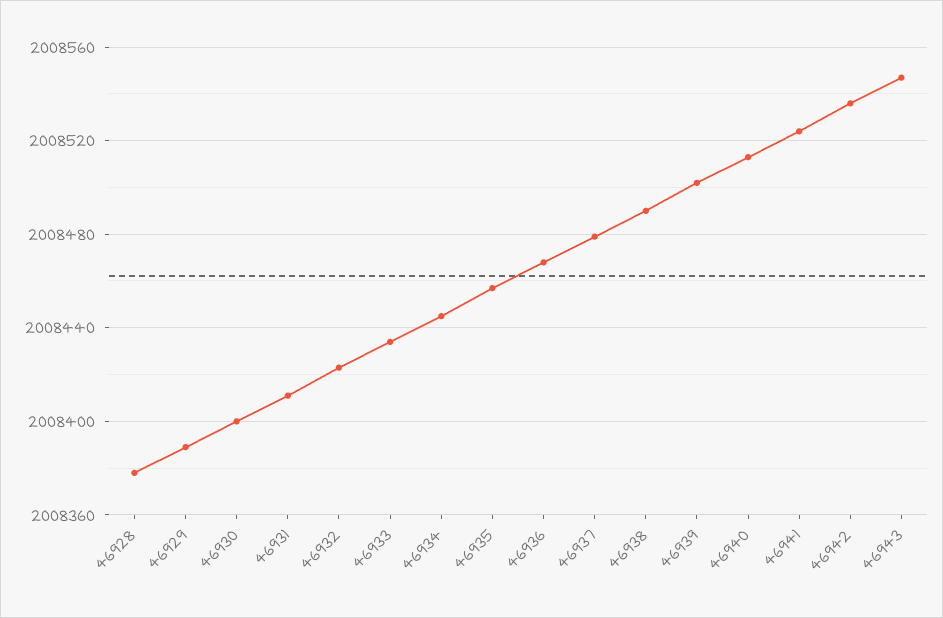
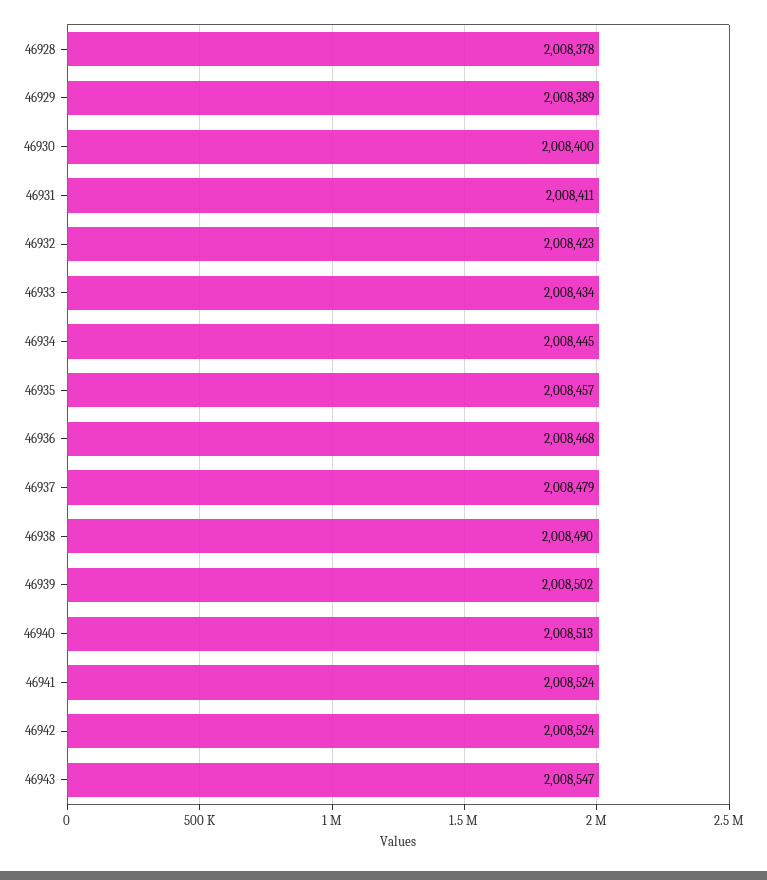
46942: 2008535 -> 2008524

